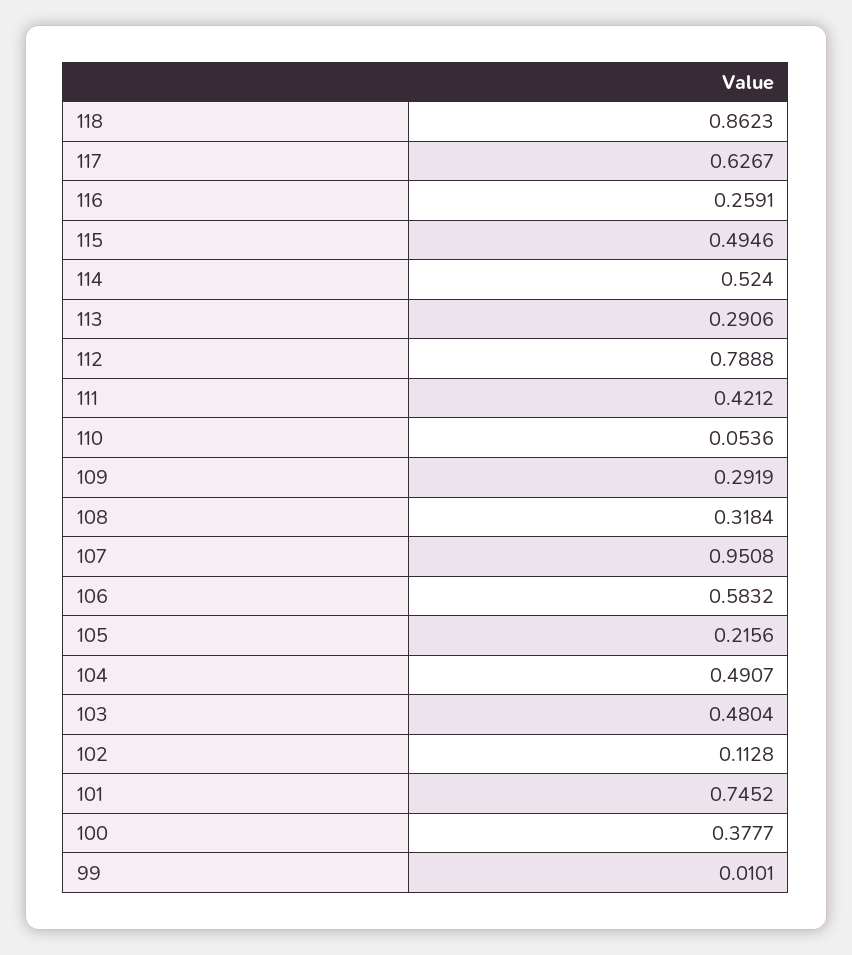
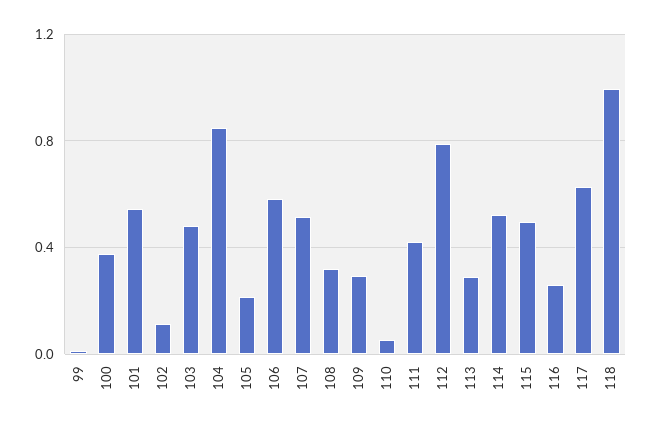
118: 0.8623 -> 1
107: 0.9508 -> 0.5
104: 0.4907 -> 0.85
101: 0.7452 -> 0.55

